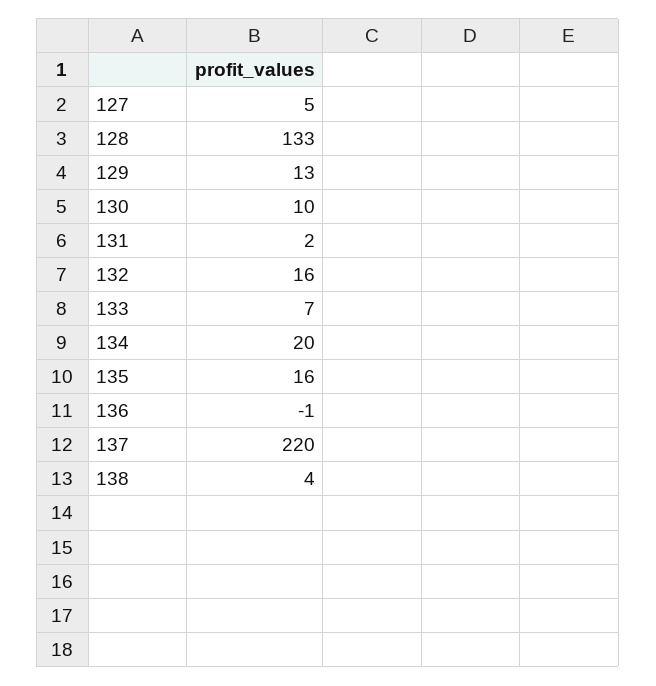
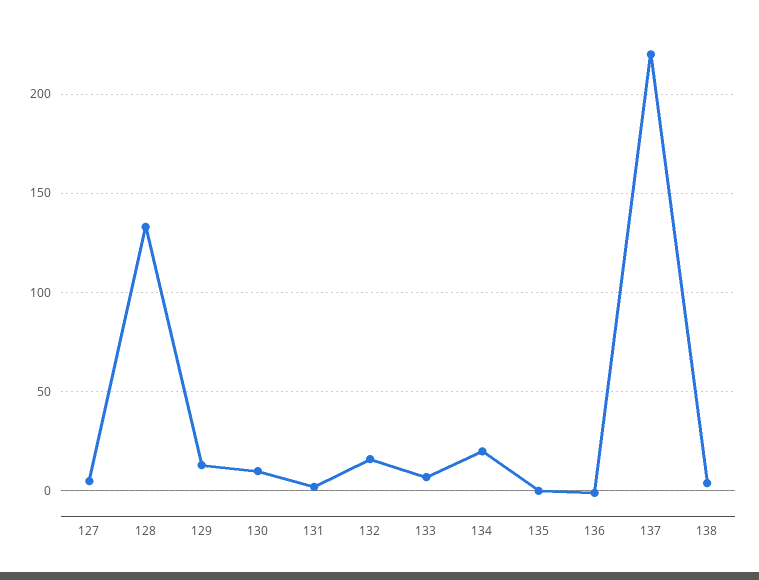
135: 16 -> 0

